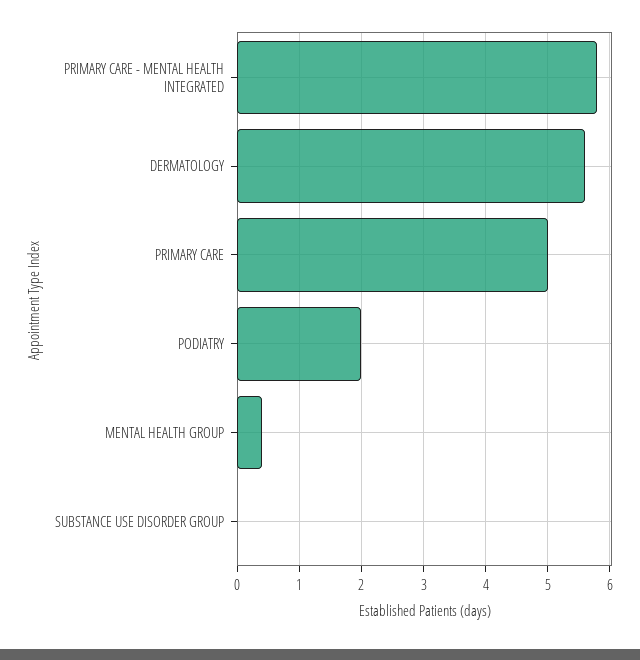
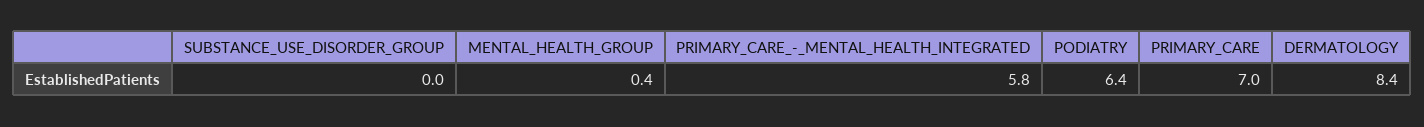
DERMATOLOGY: 5.6 -> 8.4
PRIMARY CARE: 5 -> 7
PODIATRY: 2 -> 6.4

